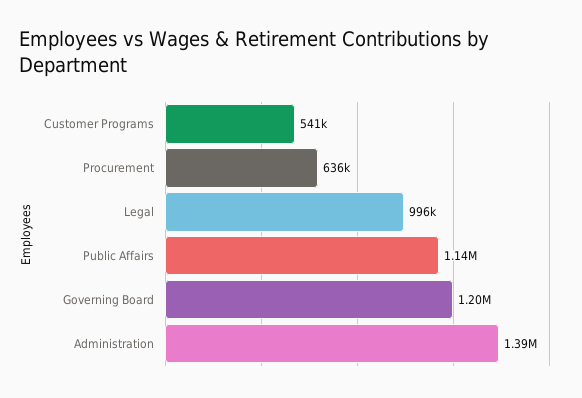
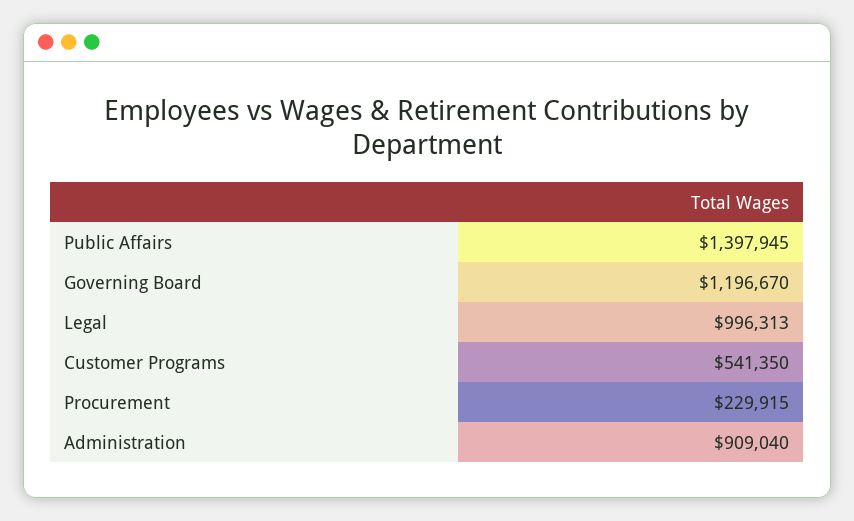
Procurement: 636000 -> 229915
Public Affairs: 1140000 -> 1397945
Administration: 1390000 -> 909040

